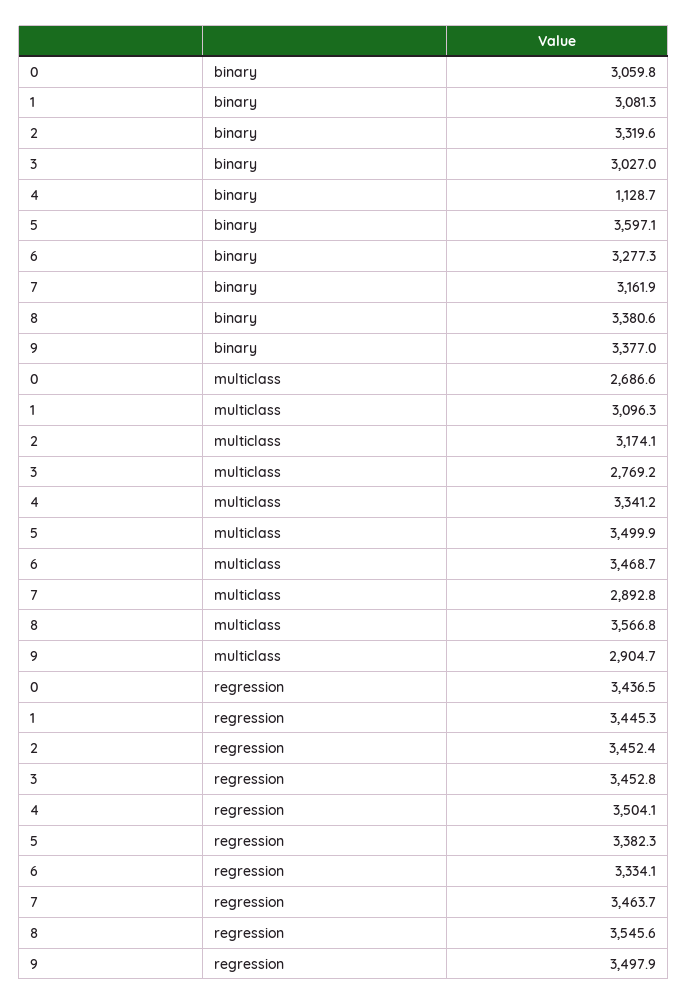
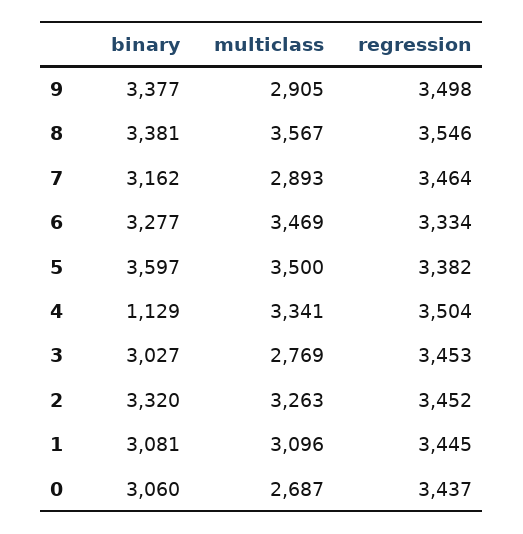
2, multiclass: 3174.1 -> 3263

